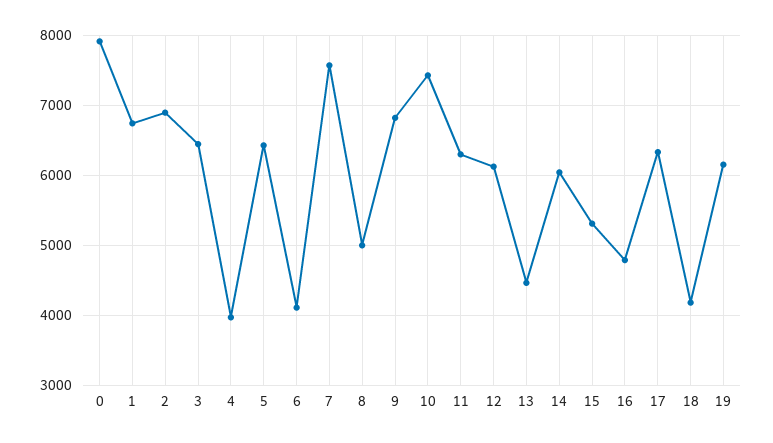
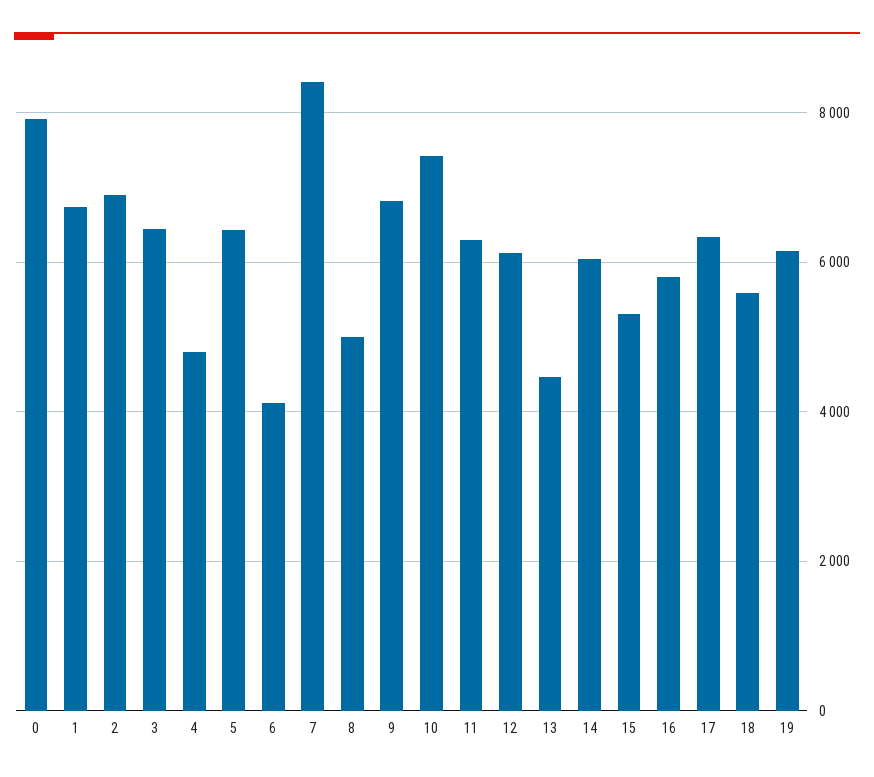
4: 4000 -> 4800
7: 7600 -> 8400
16: 4800 -> 5800
18: 4200 -> 5600

